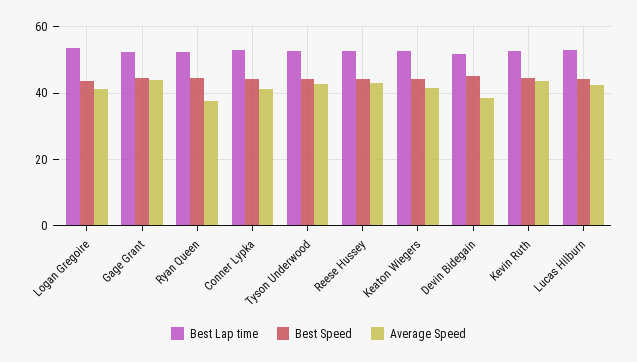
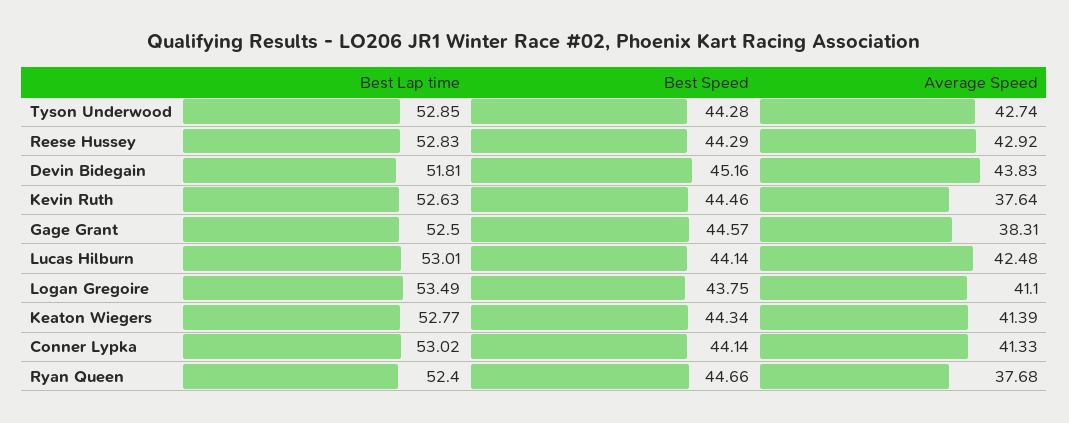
Average Speed, Gage Grant: 44 -> 38.31
Average Speed, Devin Bidegain: 38 -> 43.83
Average Speed, Kevin Ruth: 44 -> 37.64

